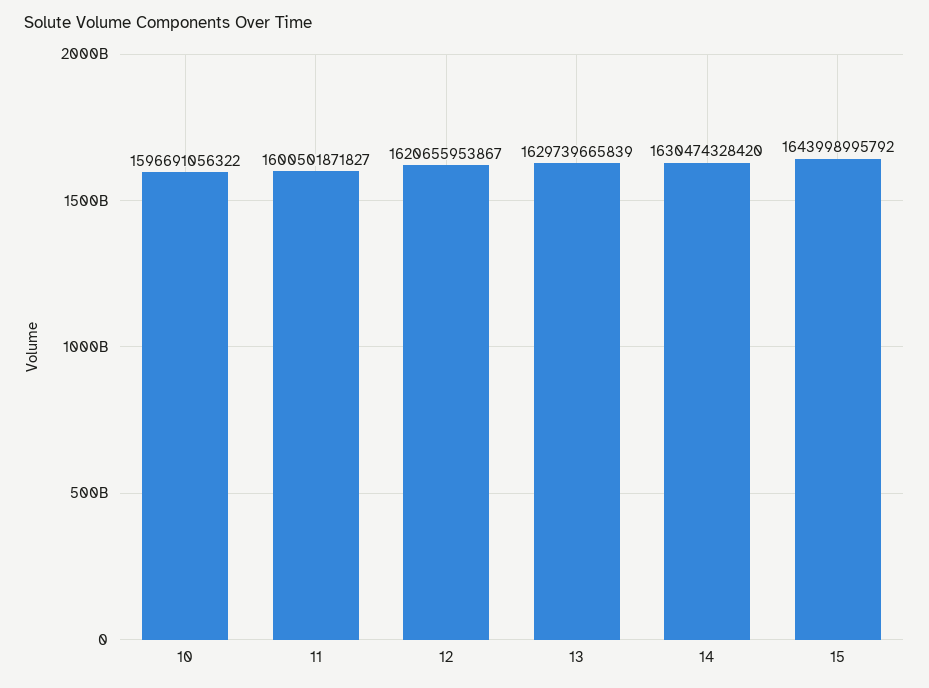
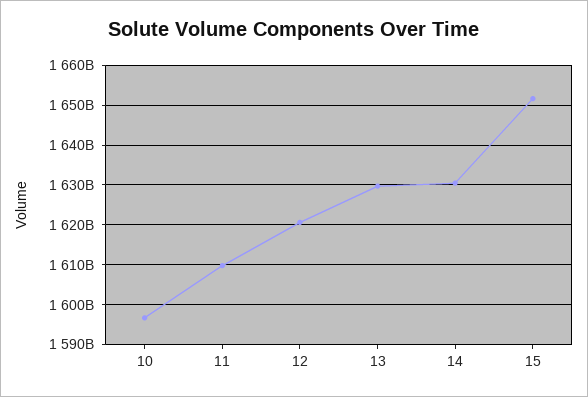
11: 1600501871827 -> 1610000000000
15: 1643998995792 -> 1652000000000

